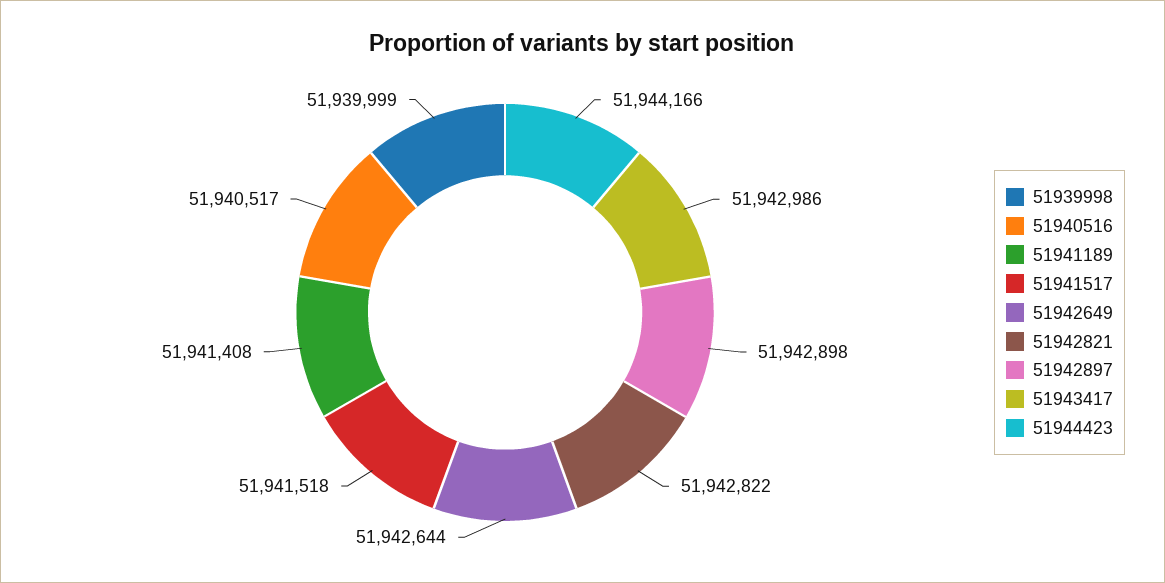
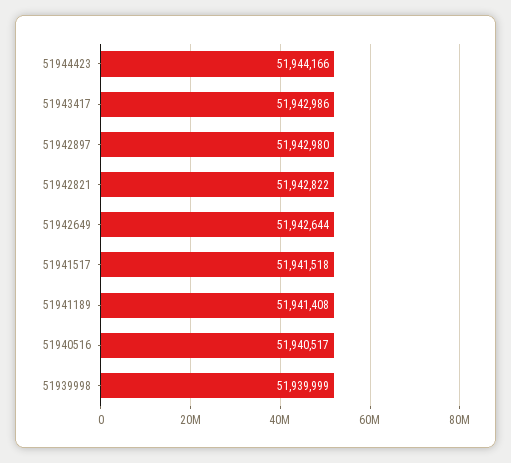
51942897: 51942898 -> 51942980

